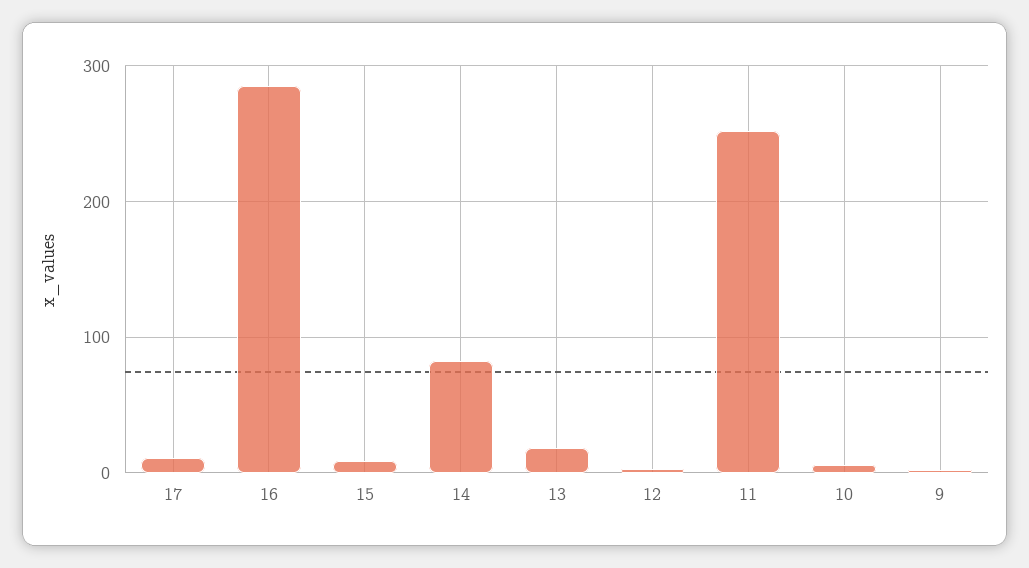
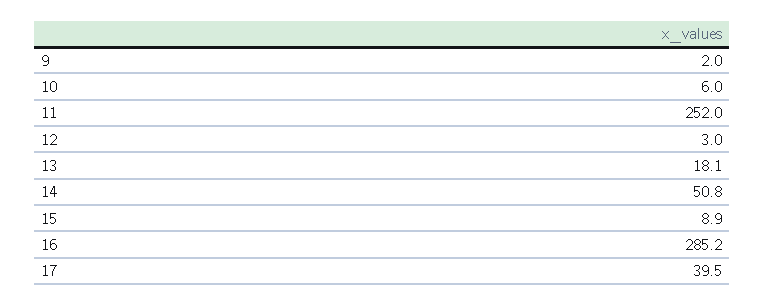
17: 10 -> 39.5
14: 80 -> 50.8

